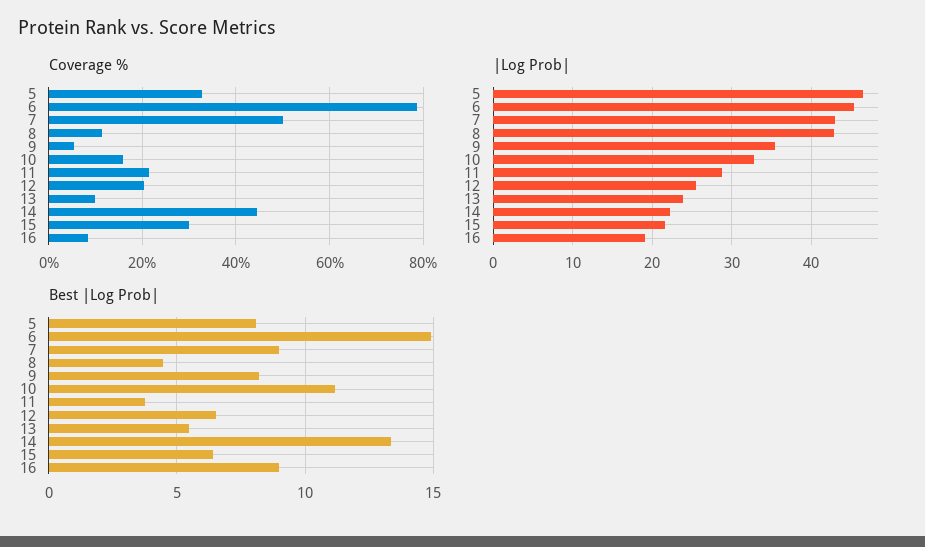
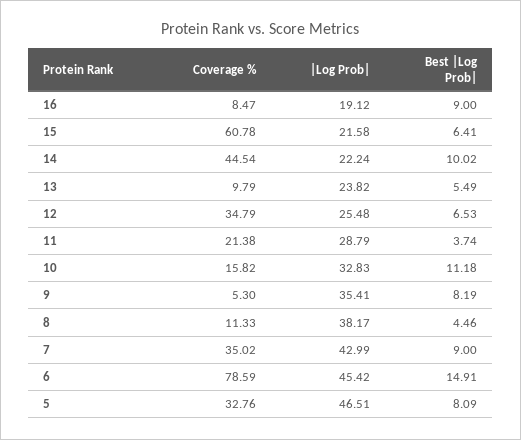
Coverage %, 7: 50 -> 35.02
Coverage %, 12: 20 -> 34.79
Coverage %, 15: 30 -> 60.78
|Log Prob|, 8: 43 -> 38.17
Best |Log Prob|, 14: 13.5 -> 10.02

